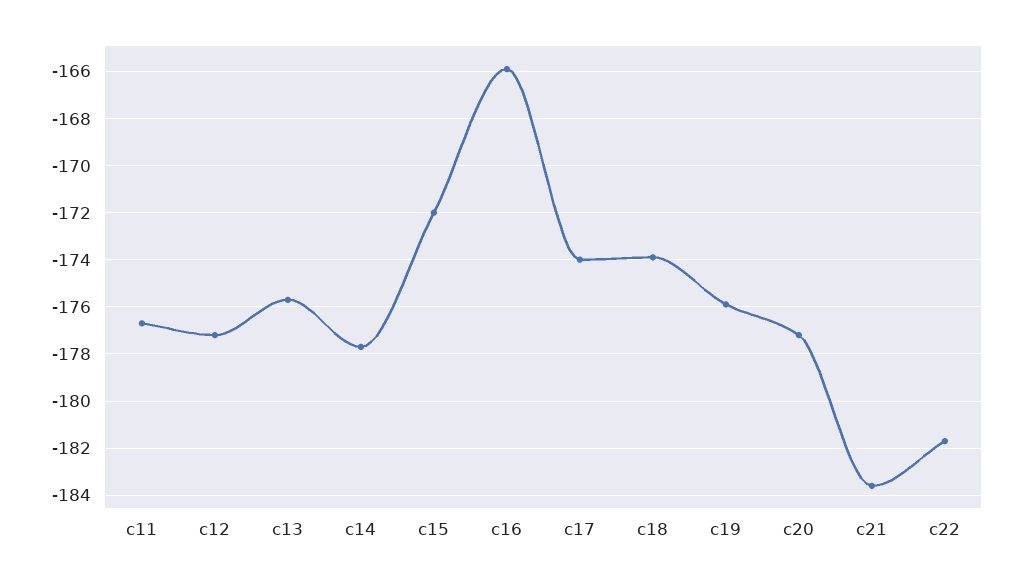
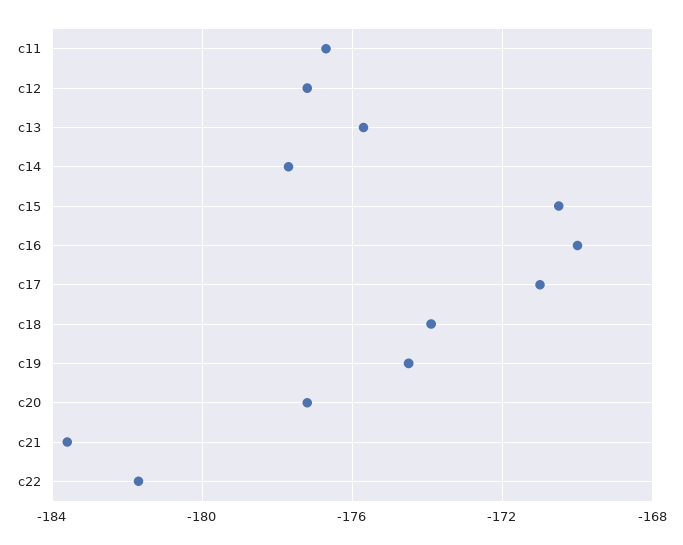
c15: -172 -> -170.5
c16: -166 -> -170
c17: -174 -> -171
c19: -176 -> -174.5

